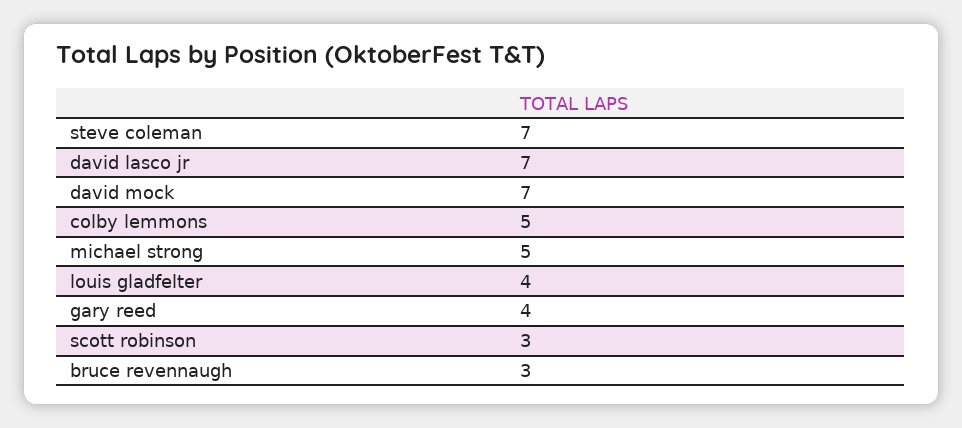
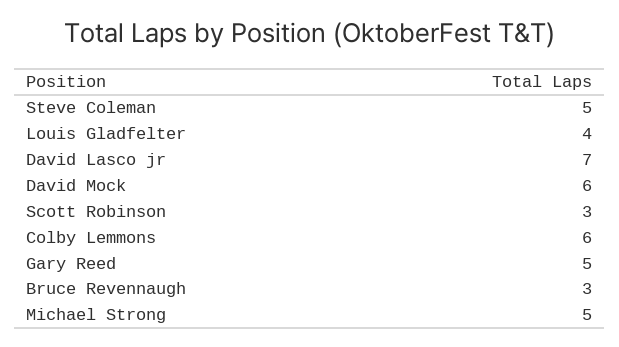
steve coleman: 7 -> 5
david mock: 7 -> 6
colby lemmons: 5 -> 6
gary reed: 4 -> 5

